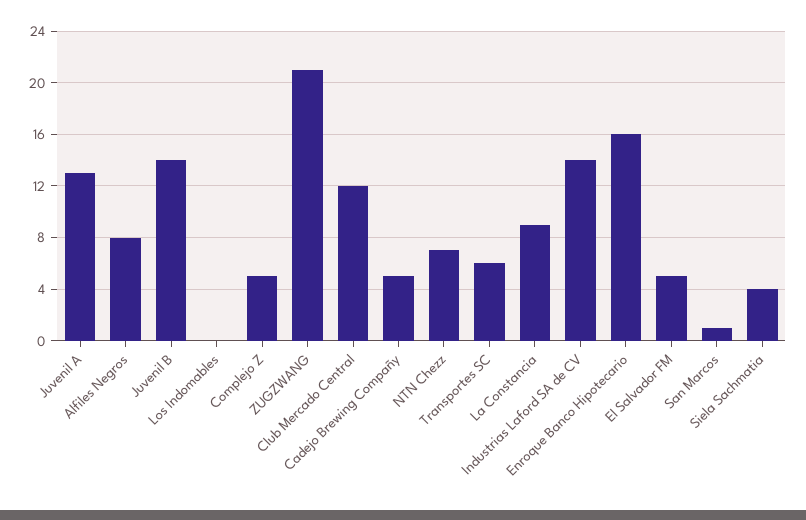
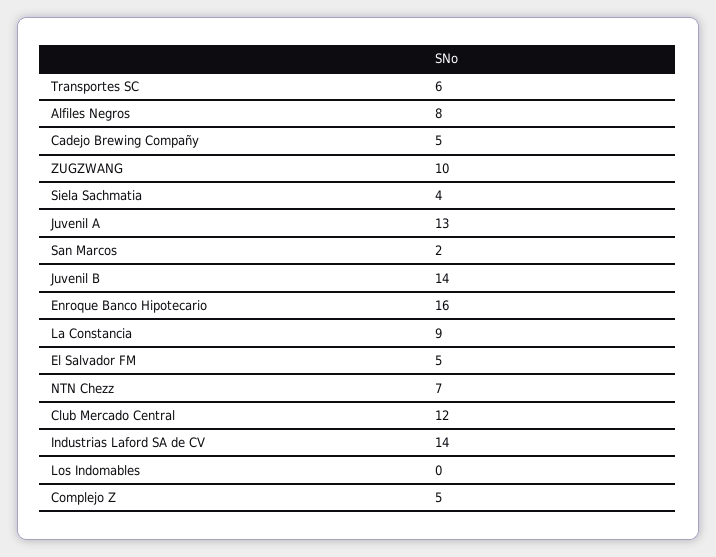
ZUGZWANG: 21 -> 10
San Marcos: 1 -> 2

